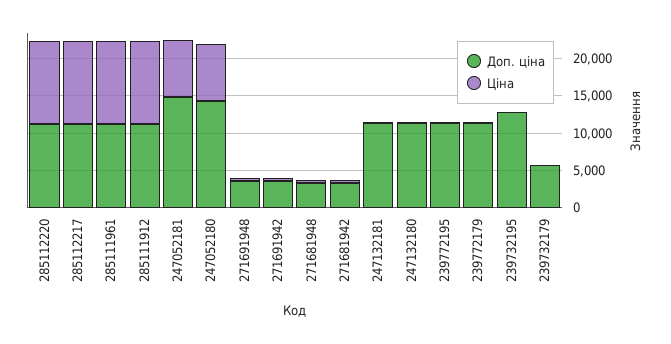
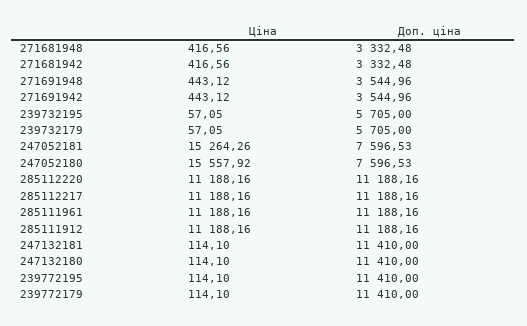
Доп. ціна, 247052181: 15000 -> 7596.53
Ціна, 247052181: 7500 -> 15264.26
Доп. ціна, 247052180: 15000 -> 7596.53
Ціна, 247052180: 7500 -> 15557.92
Доп. ціна, 239732195: 12500 -> 5705

